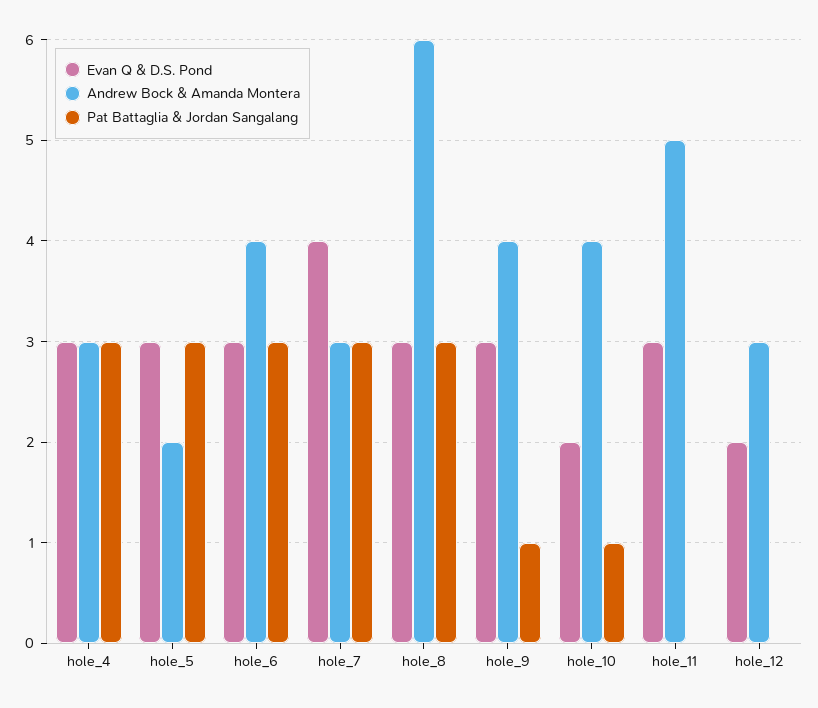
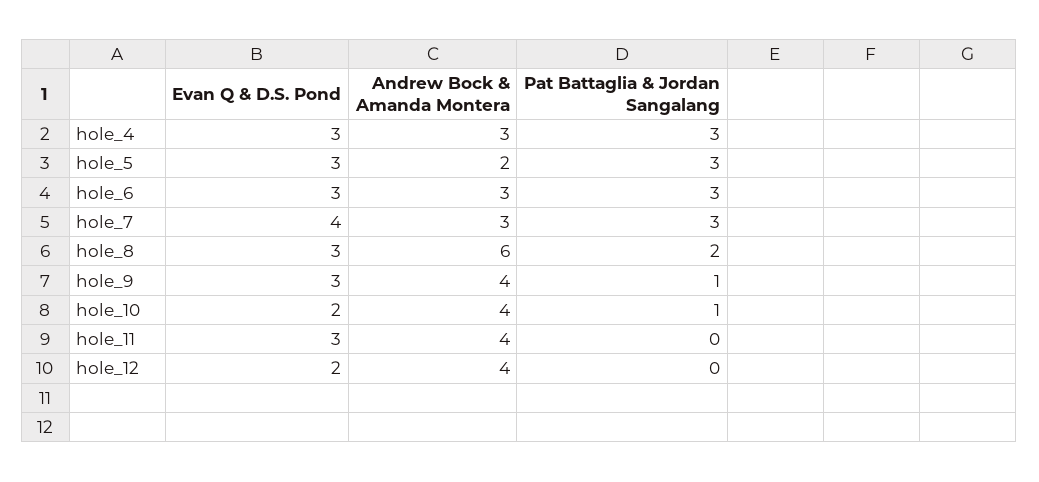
Andrew Bock & Amanda Montera, hole_6: 4 -> 3
Pat Battaglia & Jordan Sangalang, hole_8: 3 -> 2
Andrew Bock & Amanda Montera, hole_11: 5 -> 4
Andrew Bock & Amanda Montera, hole_12: 3 -> 4

